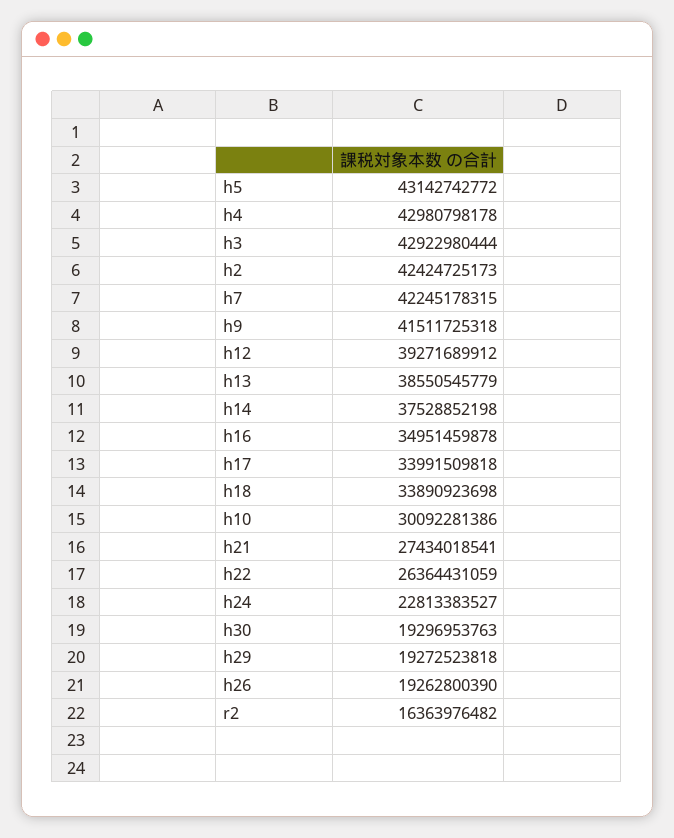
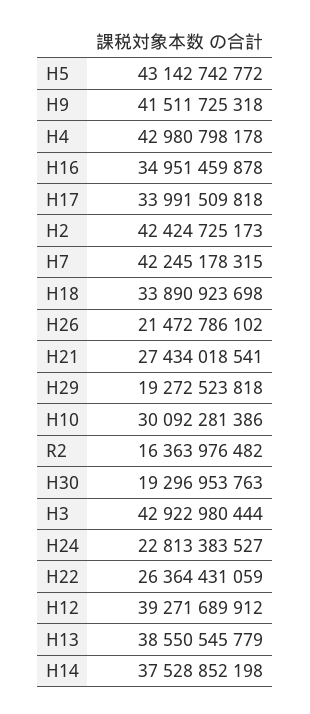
h26: 19262800390 -> 21472786102

